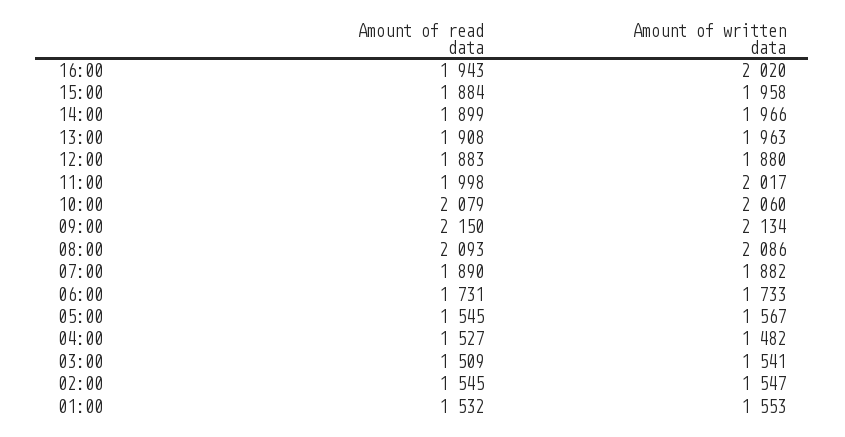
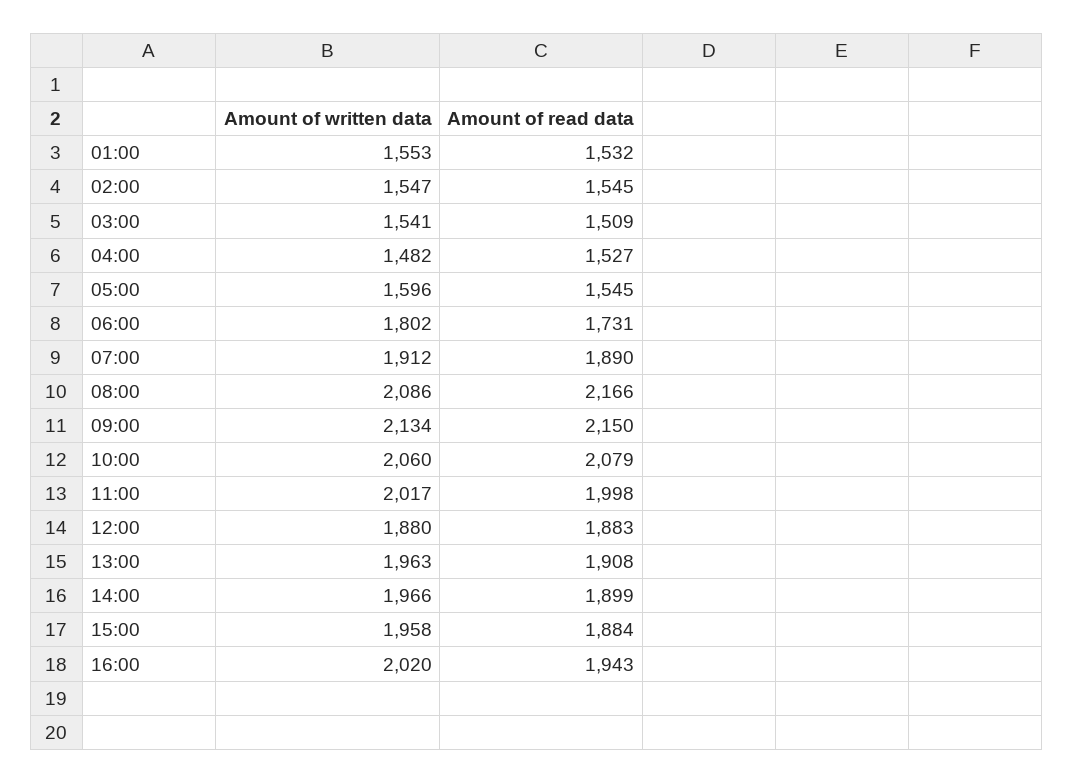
Amount of read data, 08:00: 2093 -> 2166
Amount of written data, 07:00: 1882 -> 1912
Amount of written data, 06:00: 1733 -> 1802
Amount of written data, 05:00: 1567 -> 1596

